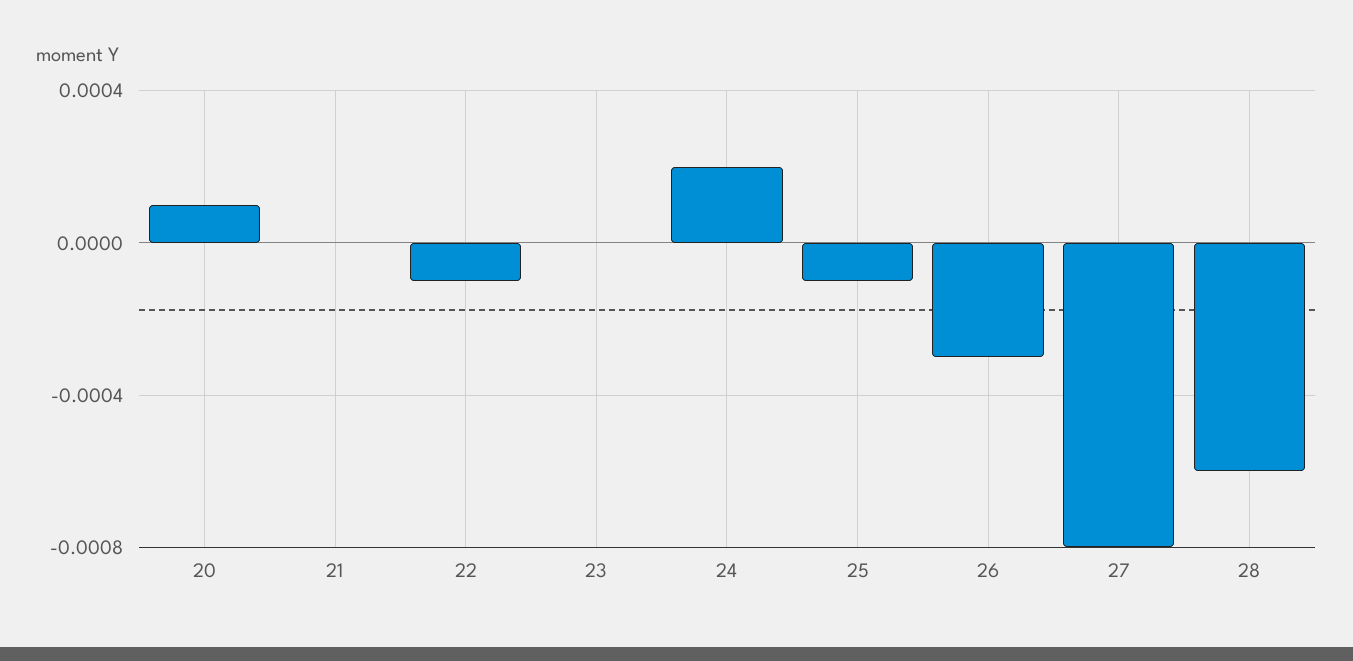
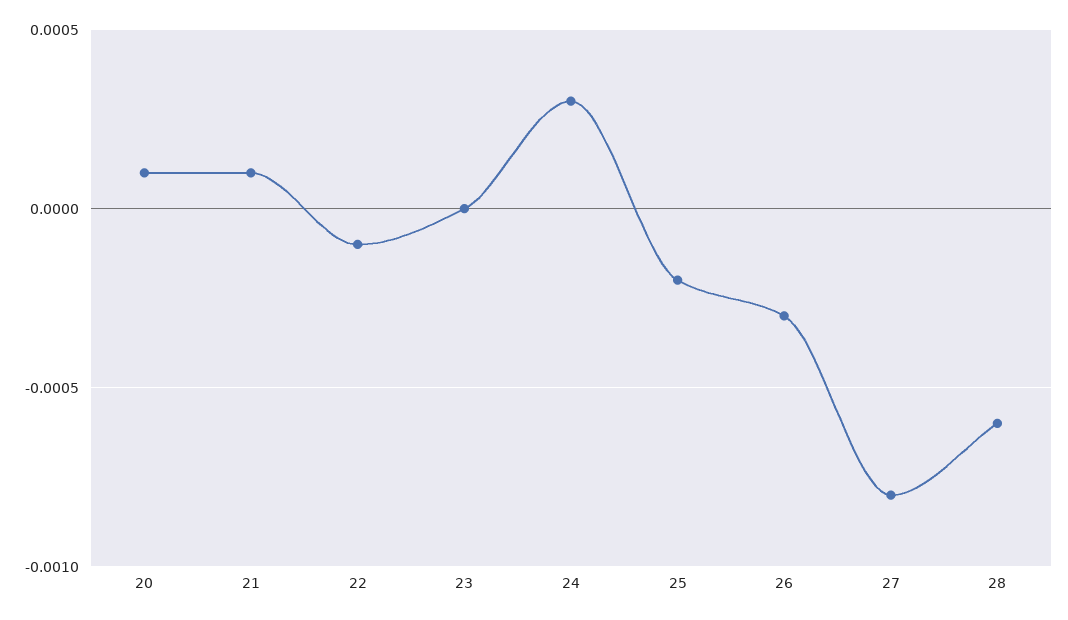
21: 0 -> 0.0001
24: 0.0002 -> 0.0003
25: -0.0001 -> -0.0002

